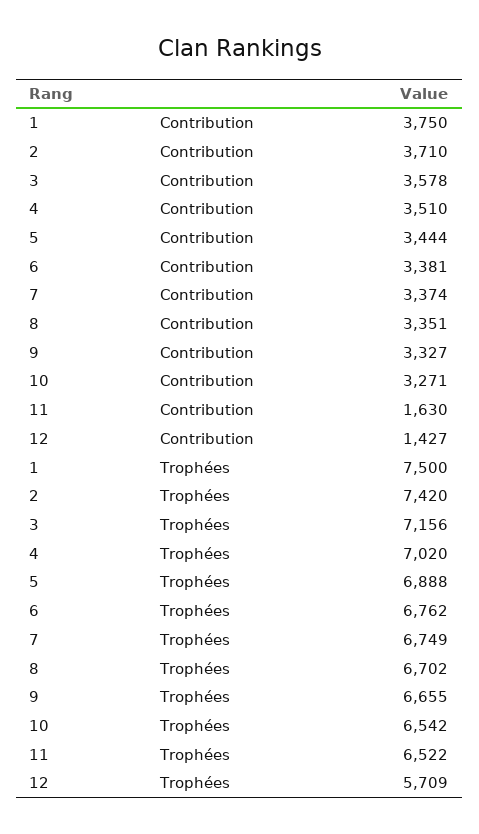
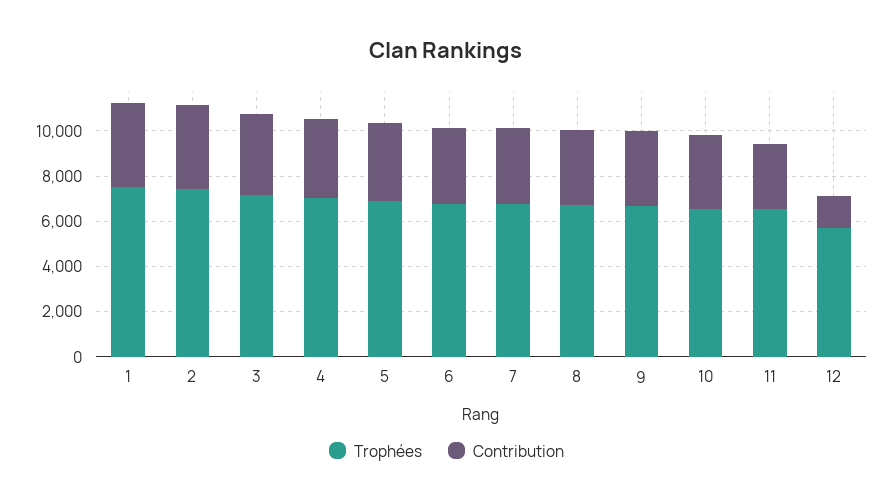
Contribution, 11: 1630 -> 3000

